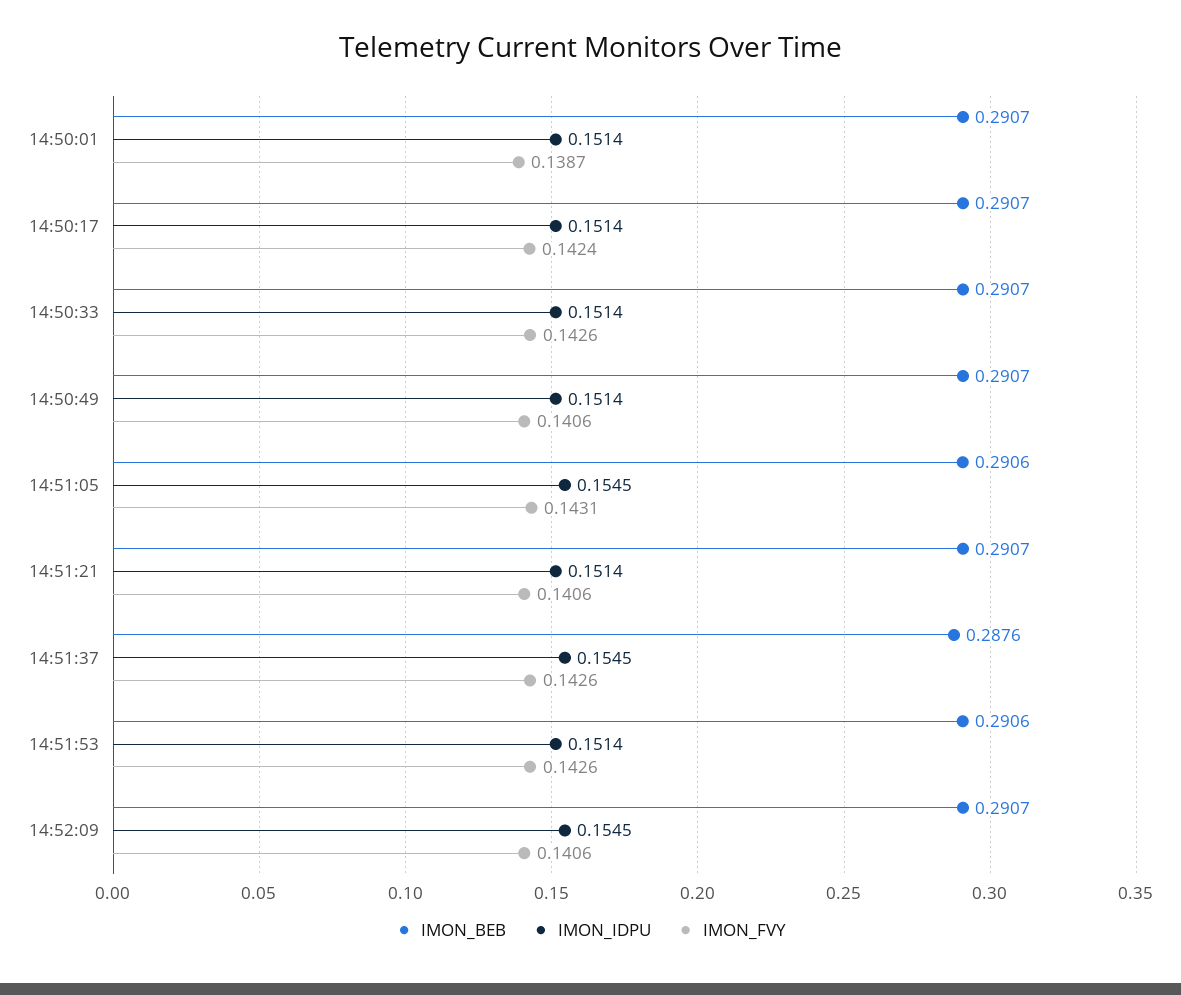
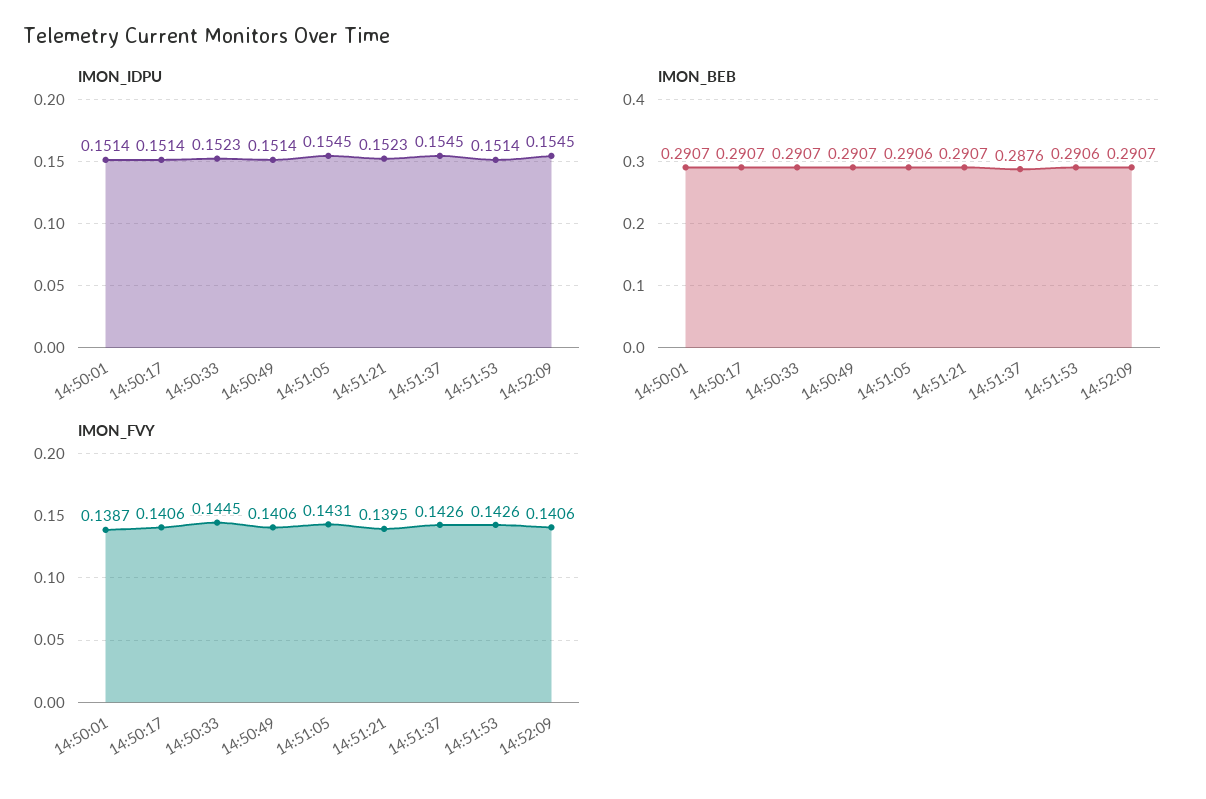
IMON_FVY, 14:50:17: 0.1424 -> 0.1406
IMON_IDPU, 14:50:33: 0.1514 -> 0.1523
IMON_FVY, 14:50:33: 0.1426 -> 0.1445
IMON_IDPU, 14:51:21: 0.1514 -> 0.1523
IMON_FVY, 14:51:21: 0.1406 -> 0.1395

